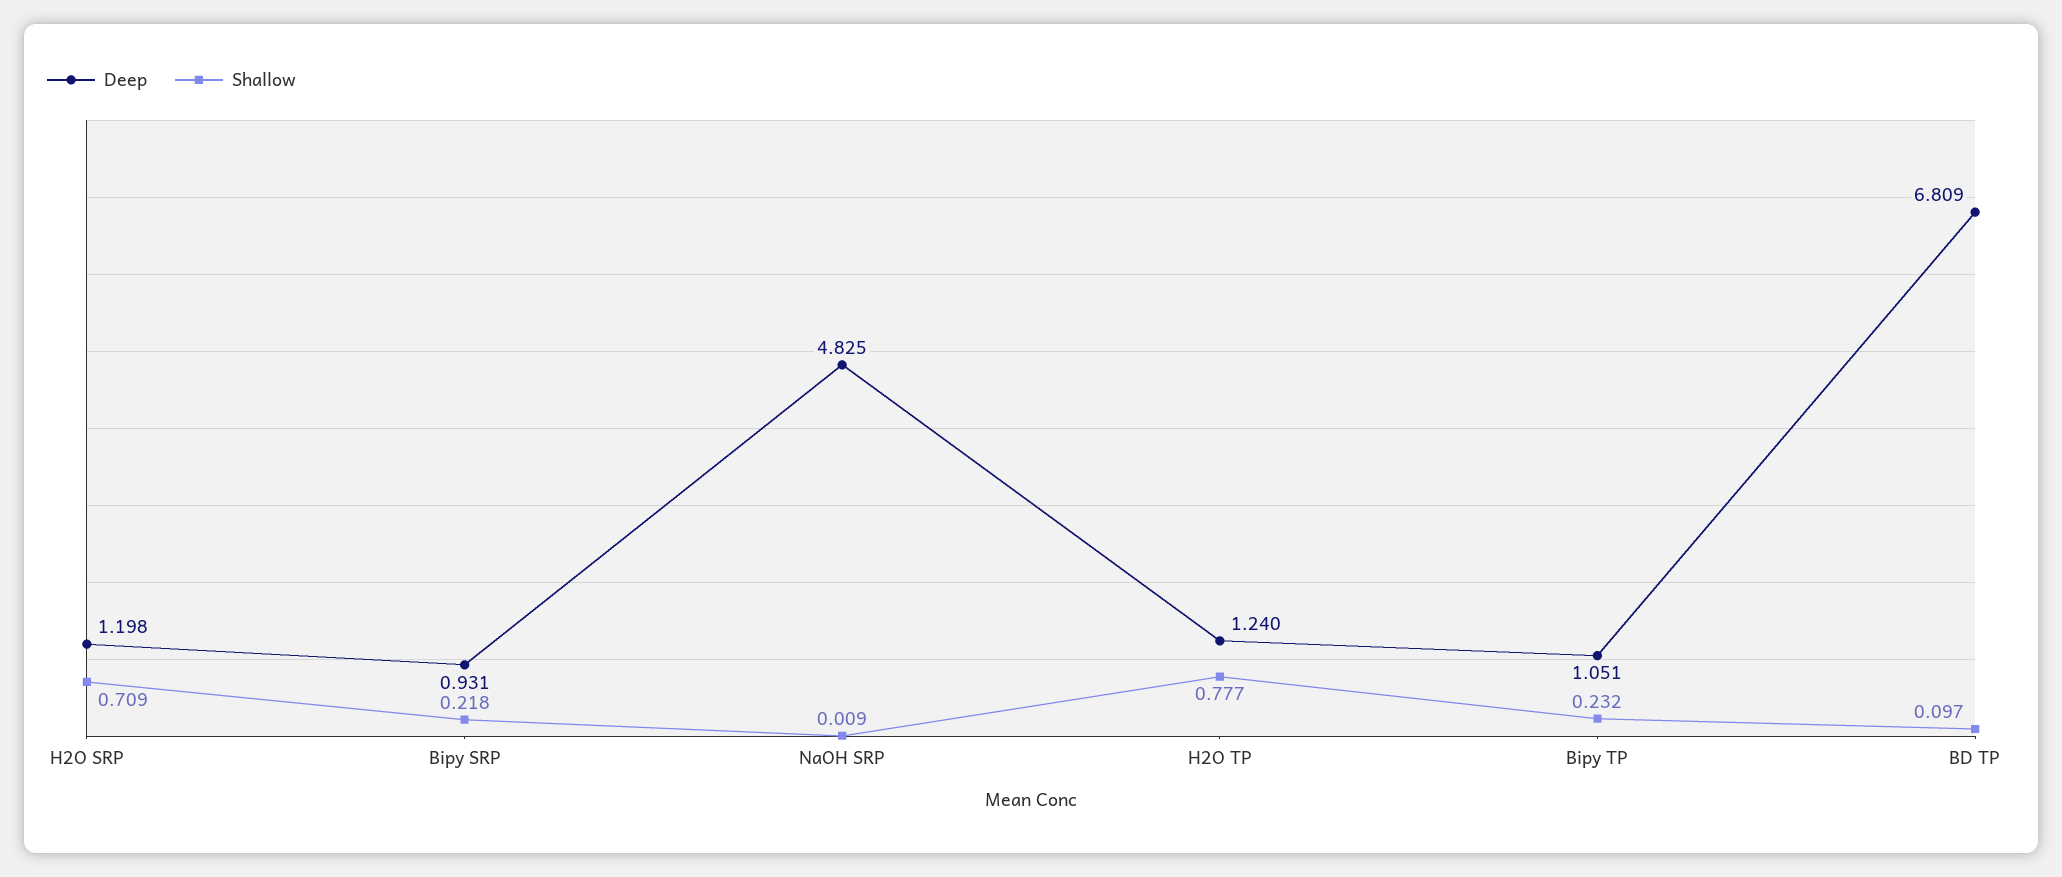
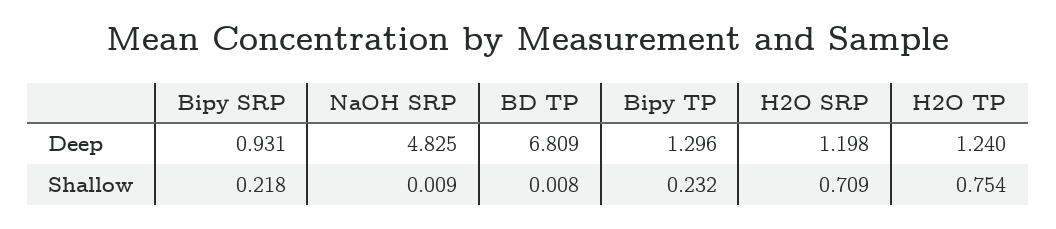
Shallow, H2O TP: 0.777 -> 0.754
Deep, Bipy TP: 1.051 -> 1.296
Shallow, BD TP: 0.097 -> 0.008

